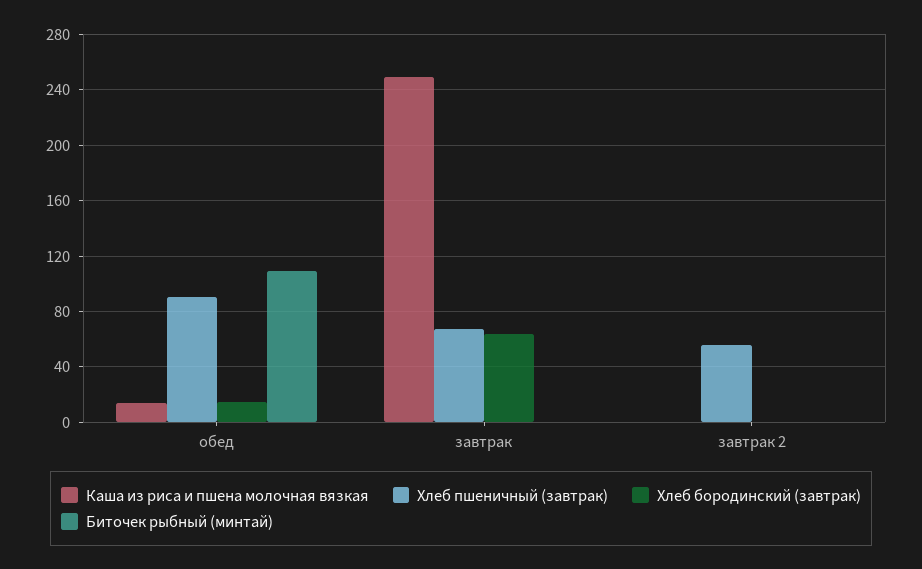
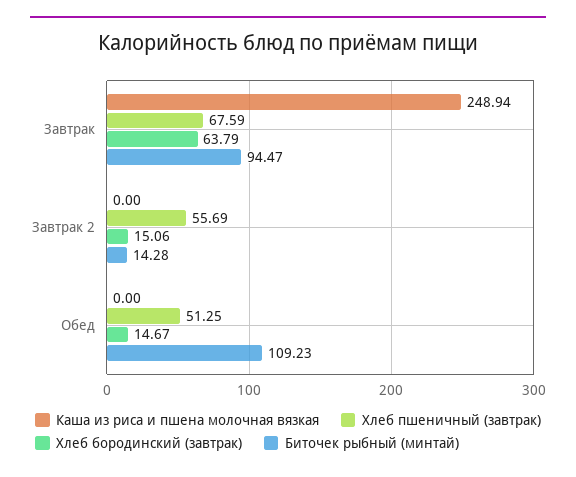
Каша из риса и пшена молочная вязкая, обед: 15 -> 0
Хлеб пшеничный (завтрак), обед: 90 -> 51.25
Биточек рыбный (минтай), завтрак: 0 -> 94.47
Хлеб бородинский (завтрак), завтрак 2: 0 -> 15.06
Биточек рыбный (минтай), завтрак 2: 0 -> 14.28

